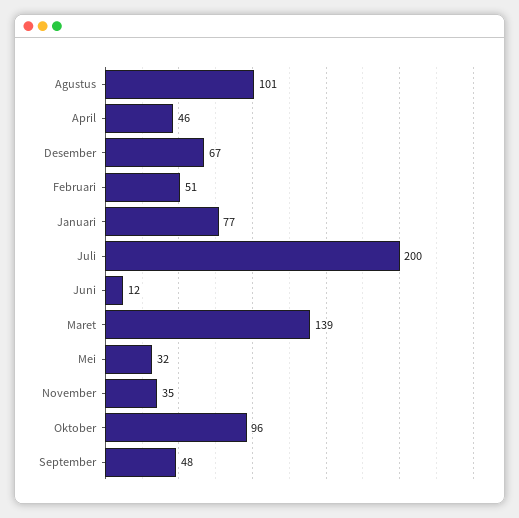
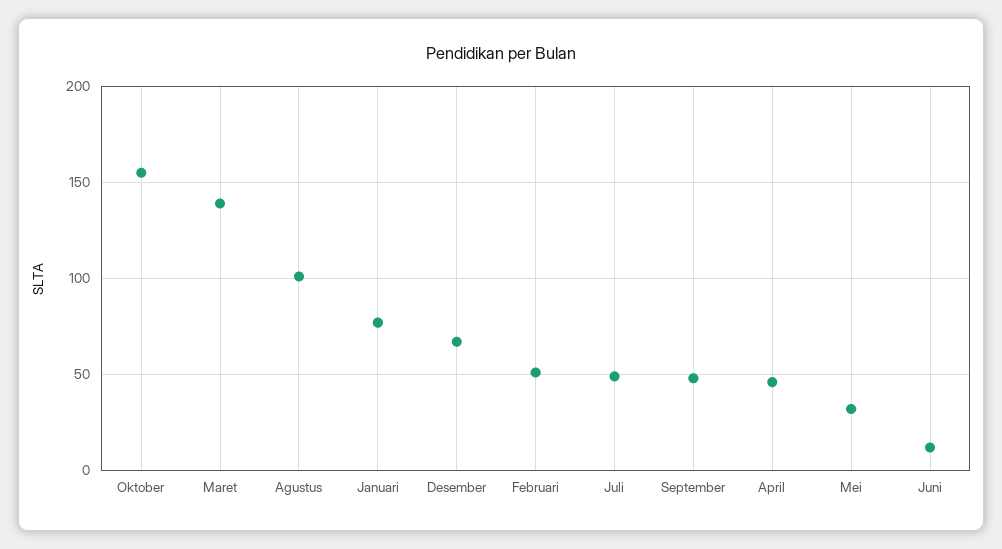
Juli: 200 -> 50
November: 35 -> none
Oktober: 96 -> 155

